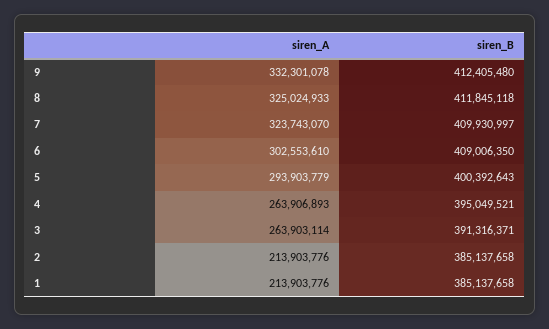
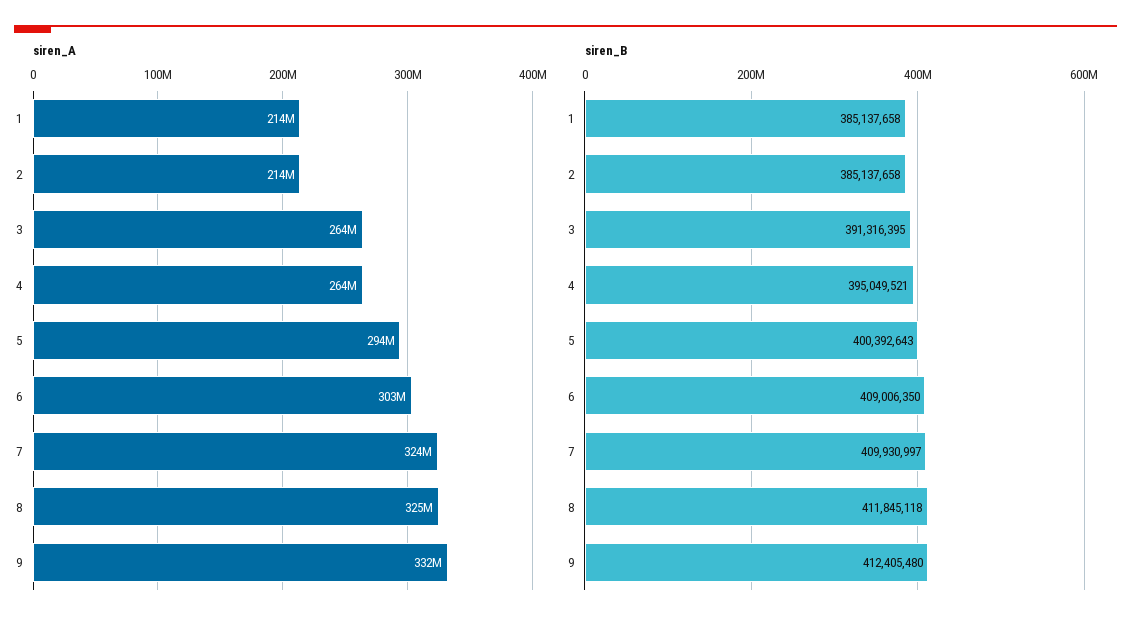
siren_B, 3: 391316371 -> 391316395

